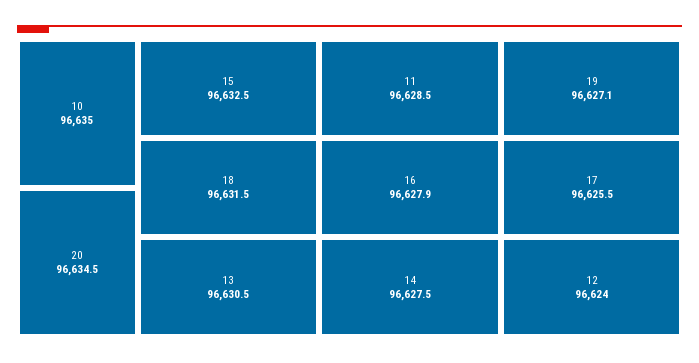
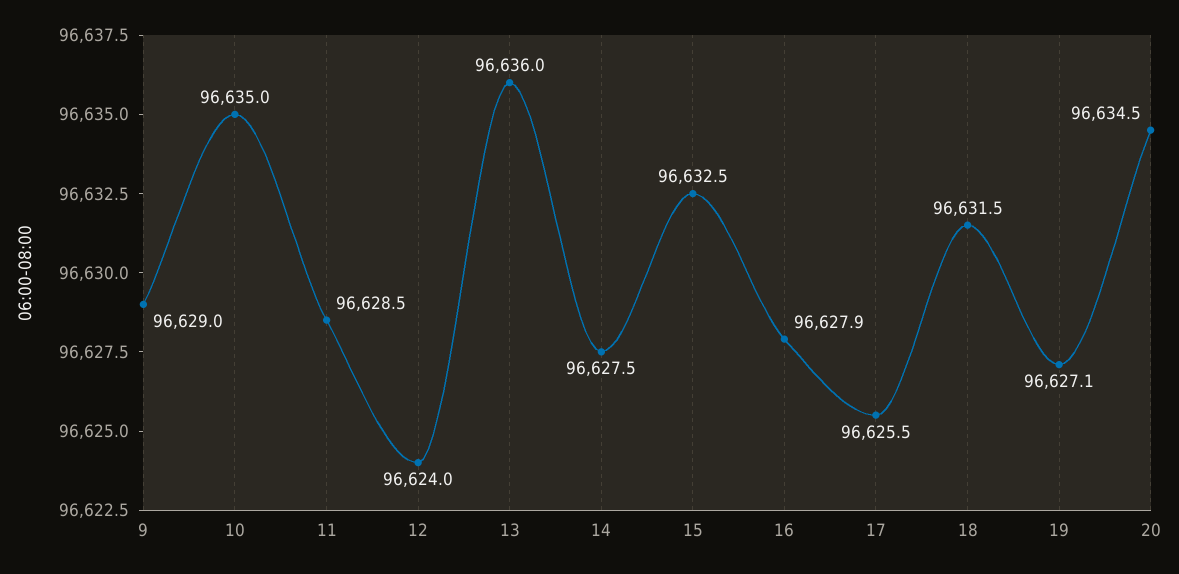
13: 96630.5 -> 96636
9: none -> 96629

